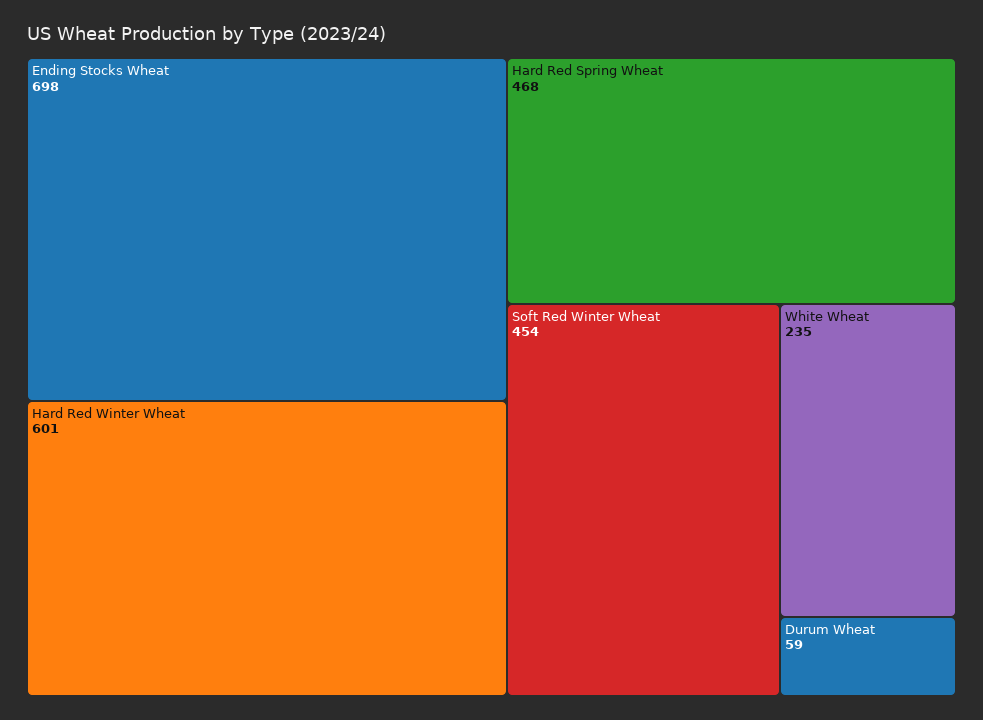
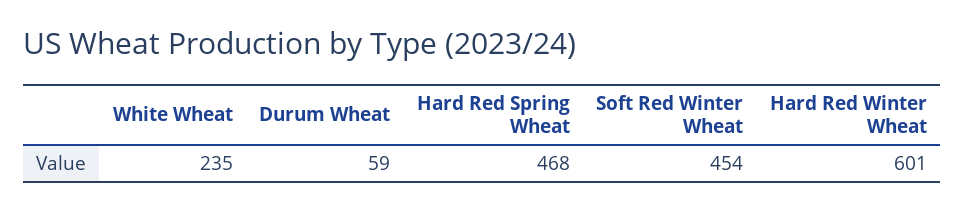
Ending Stocks Wheat: 698 -> none

